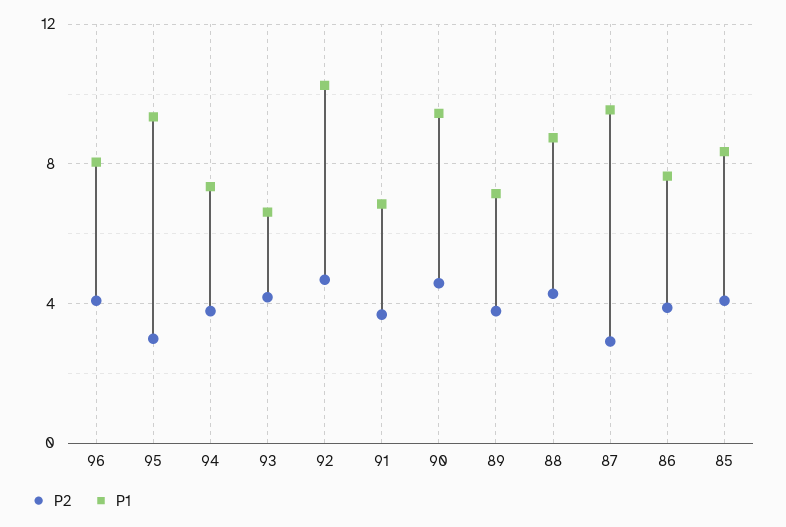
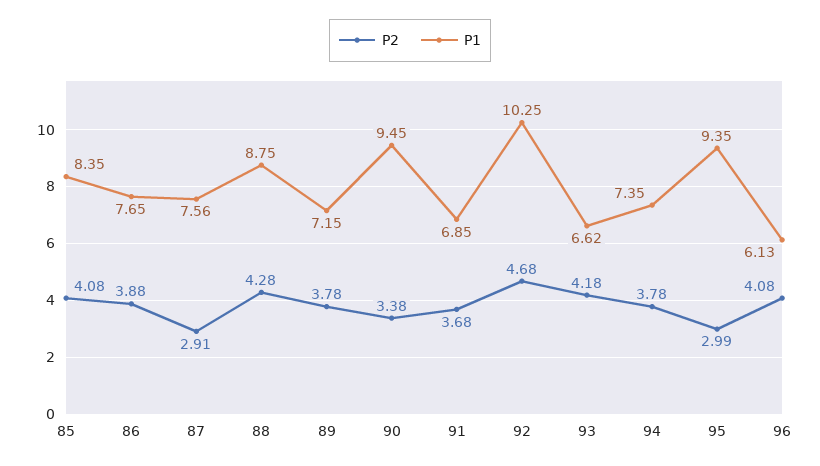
P1, 96: 8 -> 6.13
P2, 90: 4.5 -> 3.38
P1, 87: 9.5 -> 7.56

